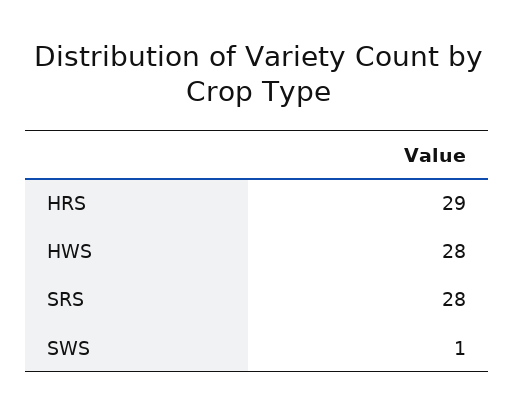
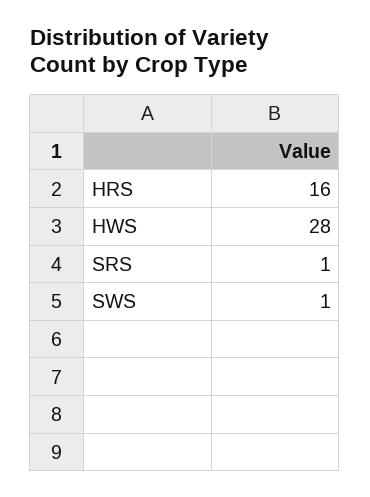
HRS: 29 -> 16
SRS: 28 -> 1

